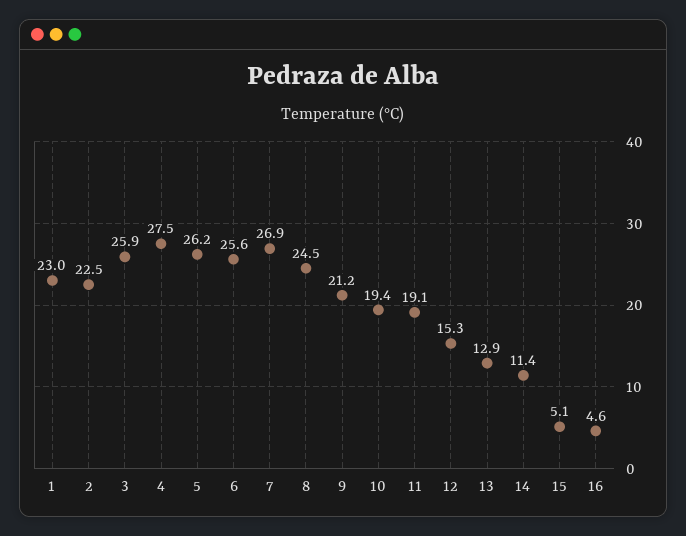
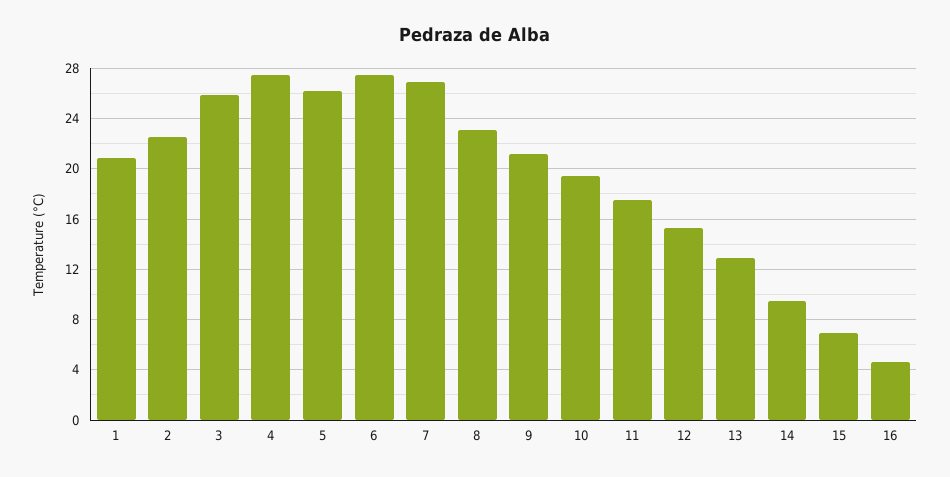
1: 23 -> 21
6: 25.6 -> 27.5
8: 24.5 -> 23
11: 19.1 -> 17.5
14: 11.4 -> 9.5
15: 5.1 -> 7

